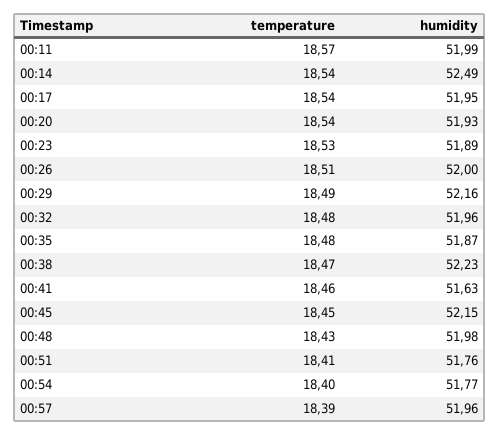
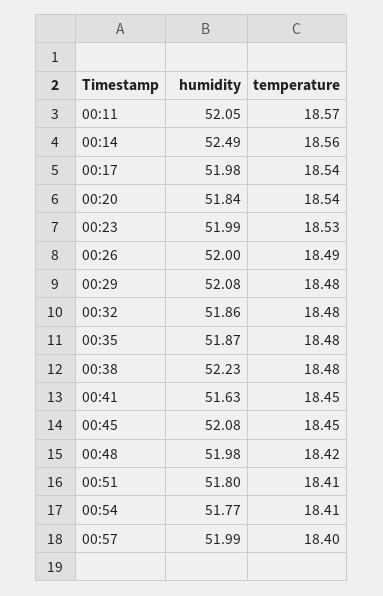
humidity, 00:11: 51.99 -> 52.05
temperature, 00:14: 18.54 -> 18.56
humidity, 00:17: 51.95 -> 51.98
humidity, 00:20: 51.93 -> 51.84
humidity, 00:23: 51.89 -> 51.99
temperature, 00:26: 18.51 -> 18.49
temperature, 00:29: 18.49 -> 18.48
humidity, 00:29: 52.16 -> 52.08
humidity, 00:32: 51.96 -> 51.86
temperature, 00:38: 18.47 -> 18.48
temperature, 00:41: 18.46 -> 18.45
humidity, 00:45: 52.15 -> 52.08
temperature, 00:48: 18.43 -> 18.42
humidity, 00:51: 51.76 -> 51.8
temperature, 00:54: 18.4 -> 18.41
temperature, 00:57: 18.39 -> 18.4
humidity, 00:57: 51.96 -> 51.99

